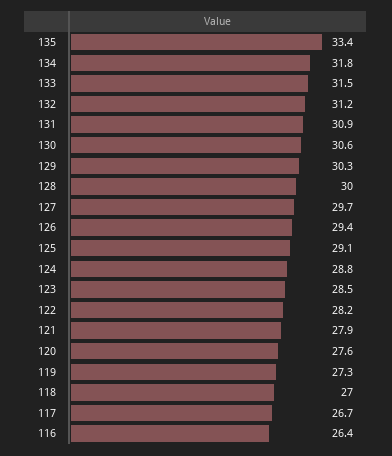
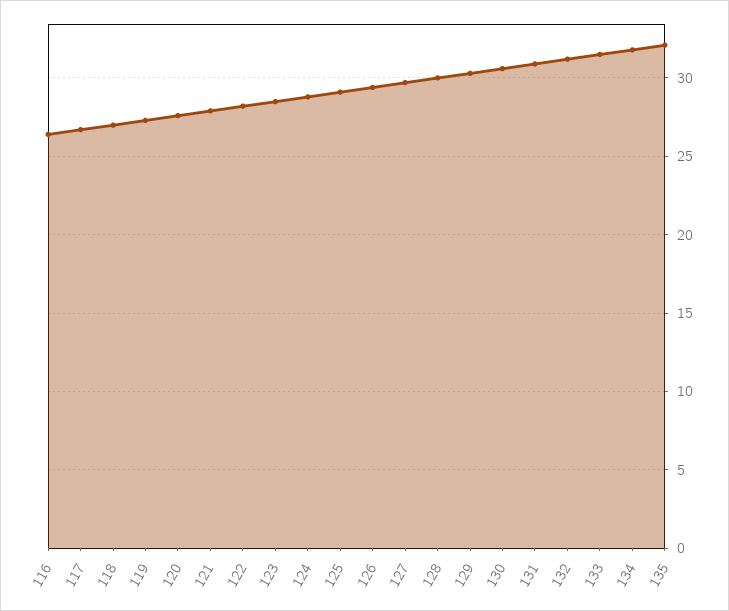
135: 33.4 -> 32

